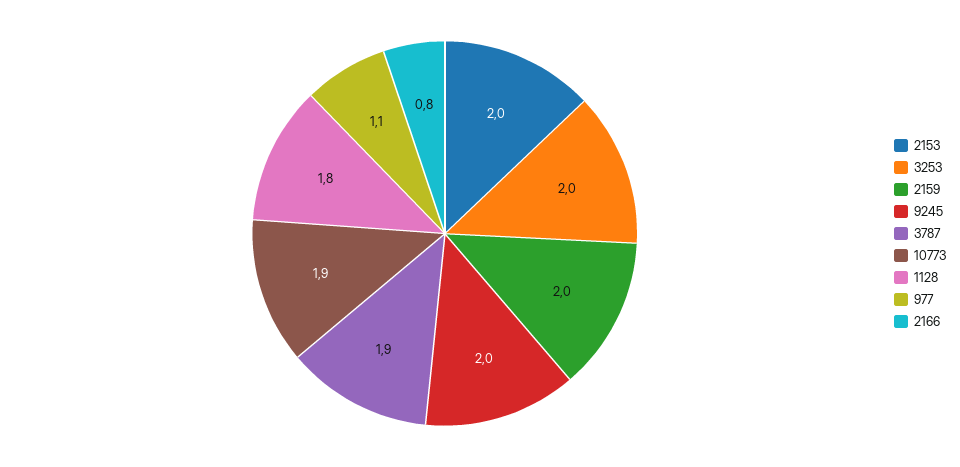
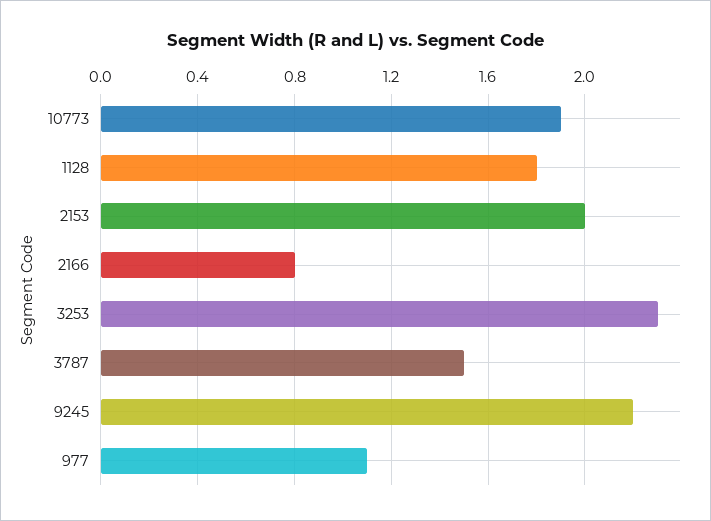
3253: 2 -> 2.3
2159: 2 -> none
9245: 2 -> 2.2
3787: 1.9 -> 1.5

